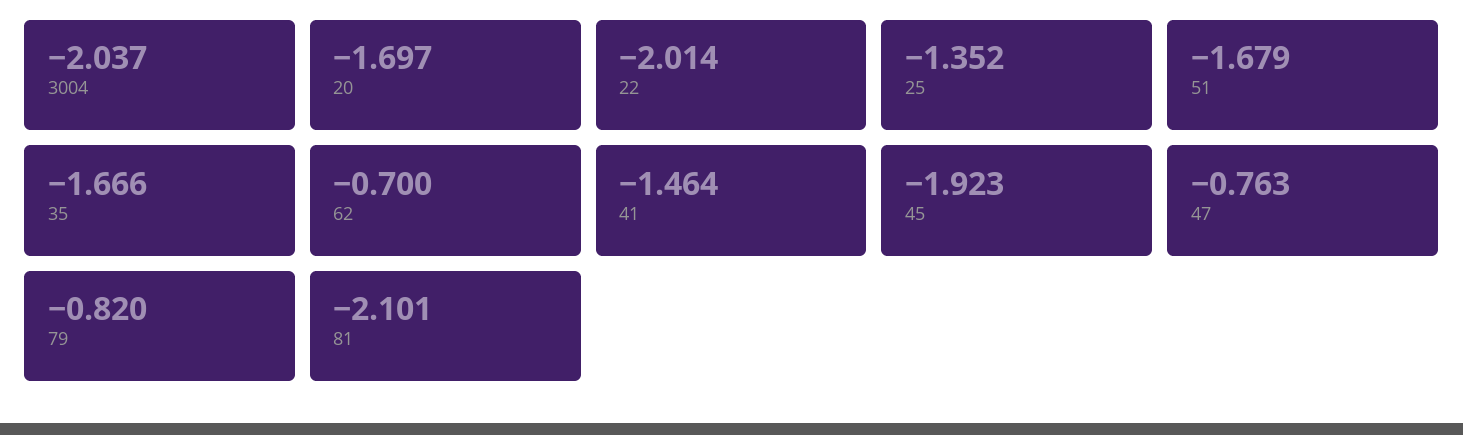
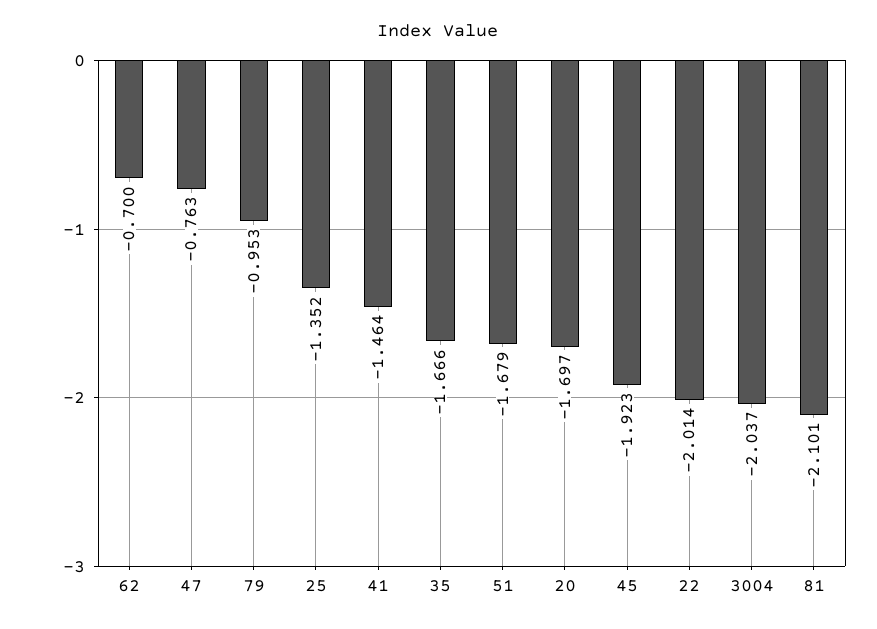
79: -0.82 -> -0.953

